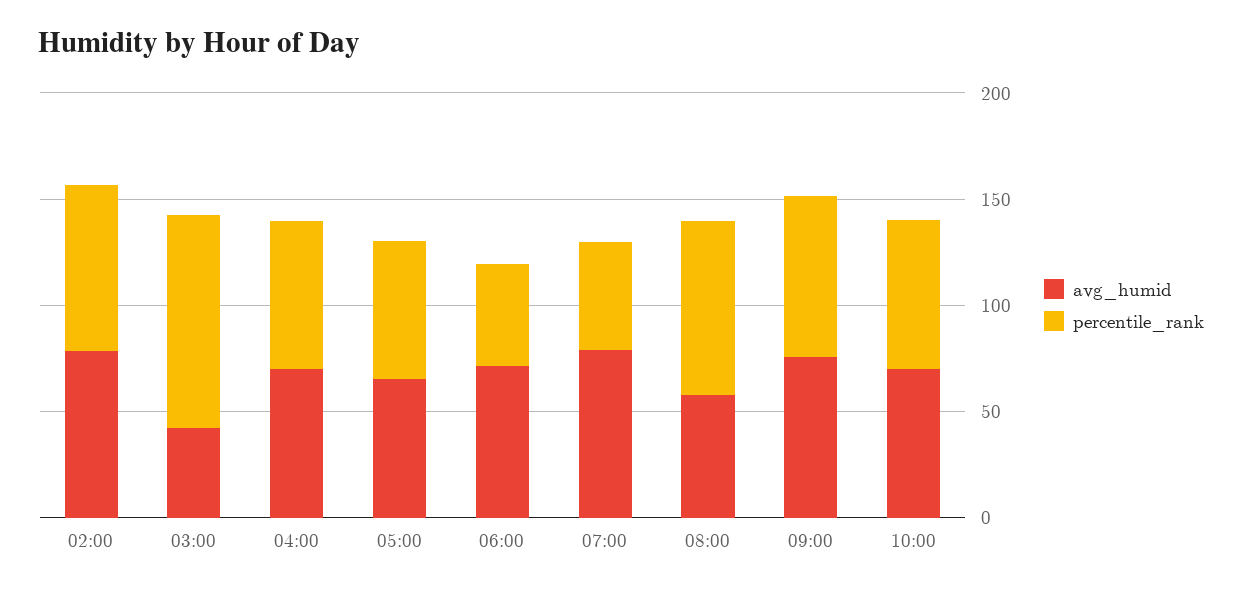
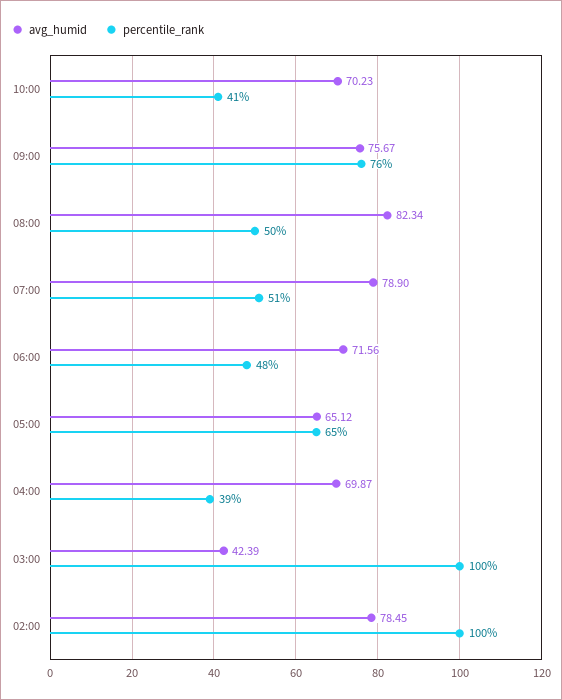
percentile_rank, 02:00: 80 -> 100
percentile_rank, 04:00: 70 -> 39
avg_humid, 08:00: 60 -> 82.34
percentile_rank, 08:00: 80 -> 50
percentile_rank, 10:00: 70 -> 41

